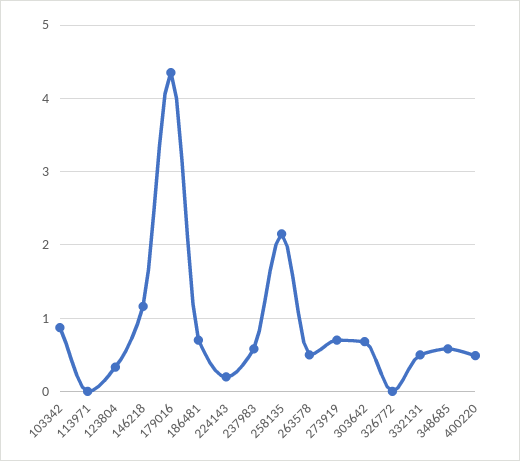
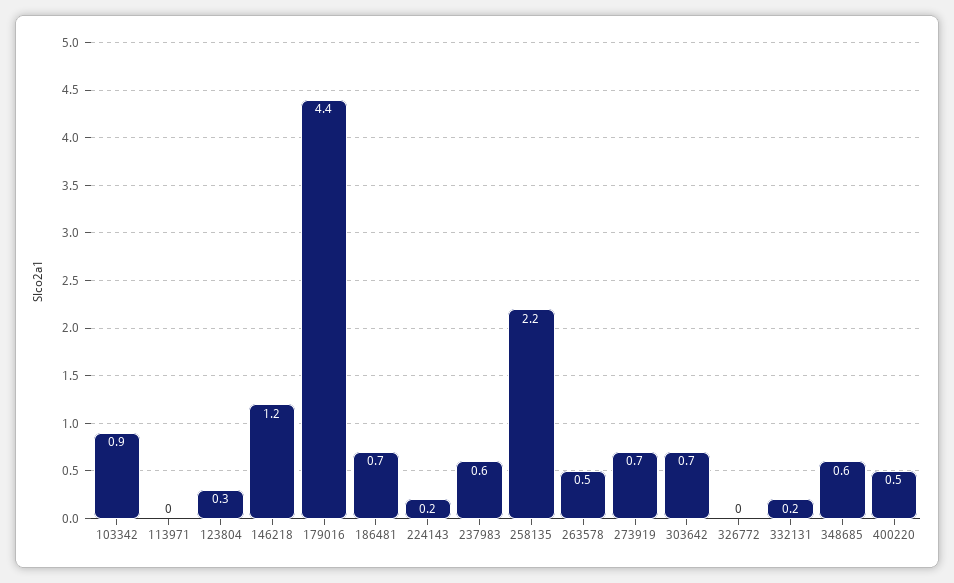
332131: 0.5 -> 0.2

